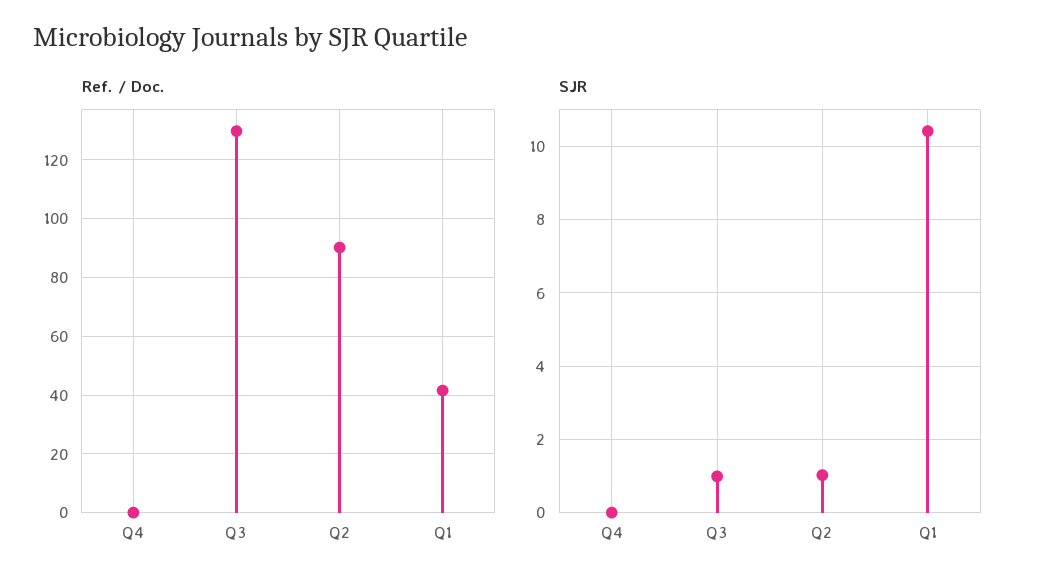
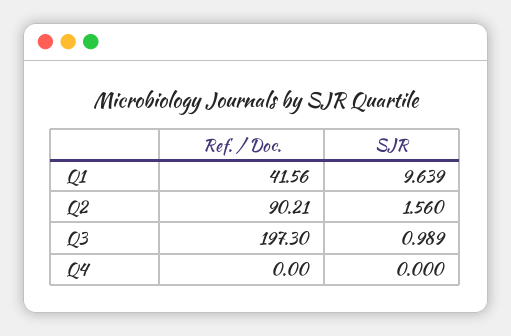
Ref. / Doc., Q3: 130 -> 197.3
SJR, Q2: 1 -> 1.56
SJR, Q1: 10.4 -> 9.639

